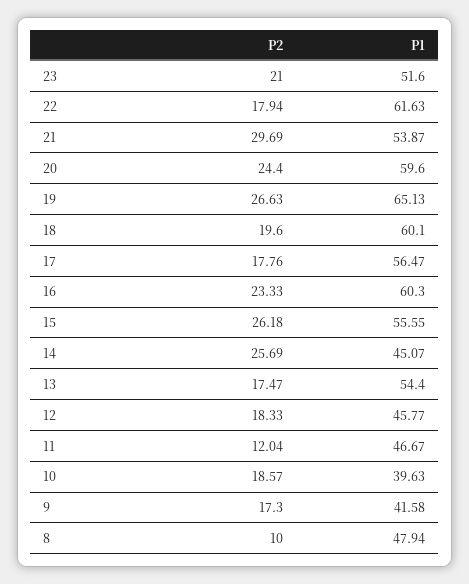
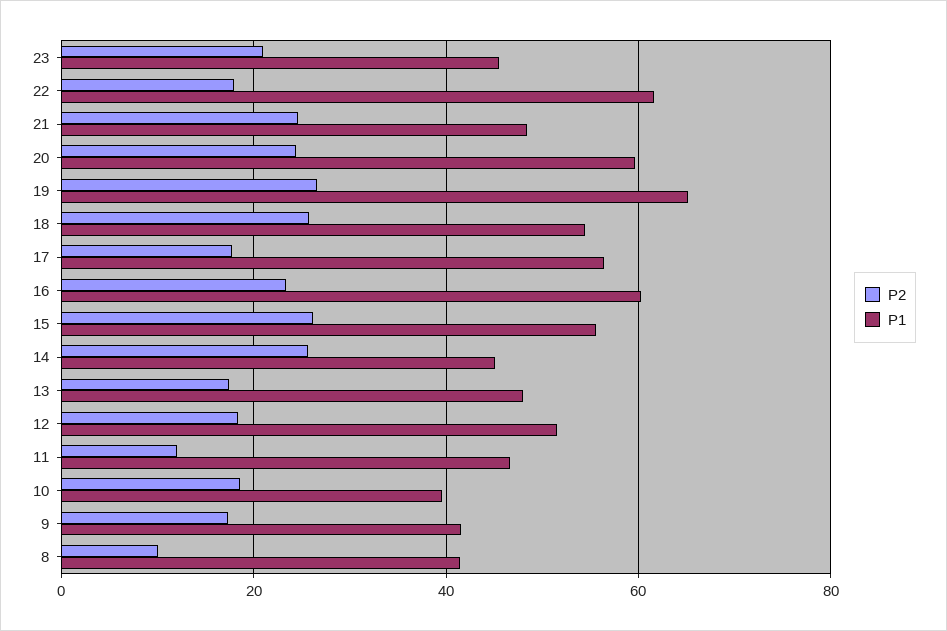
P1, 23: 51.6 -> 46
P2, 21: 29.69 -> 24
P1, 21: 53.87 -> 48
P2, 18: 19.6 -> 26
P1, 18: 60.1 -> 54
P1, 13: 54.4 -> 48
P1, 12: 45.77 -> 52
P1, 8: 47.94 -> 42

